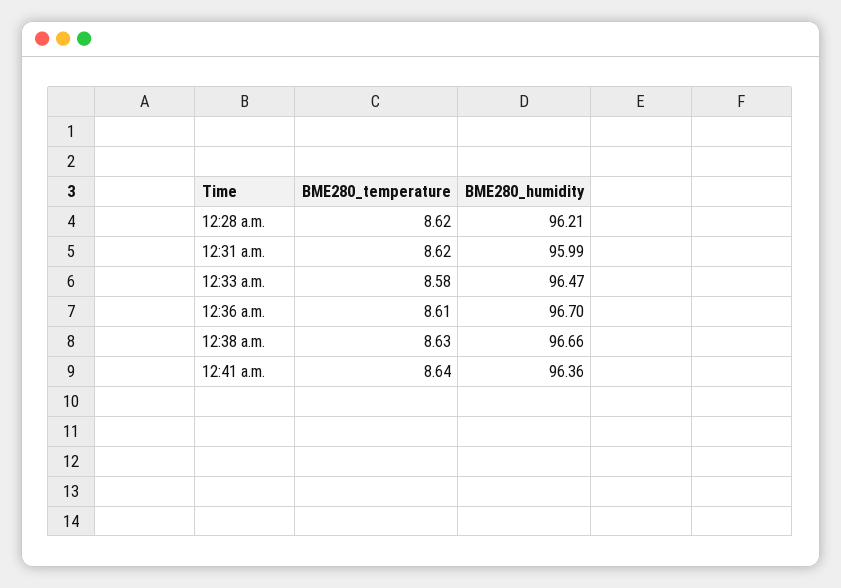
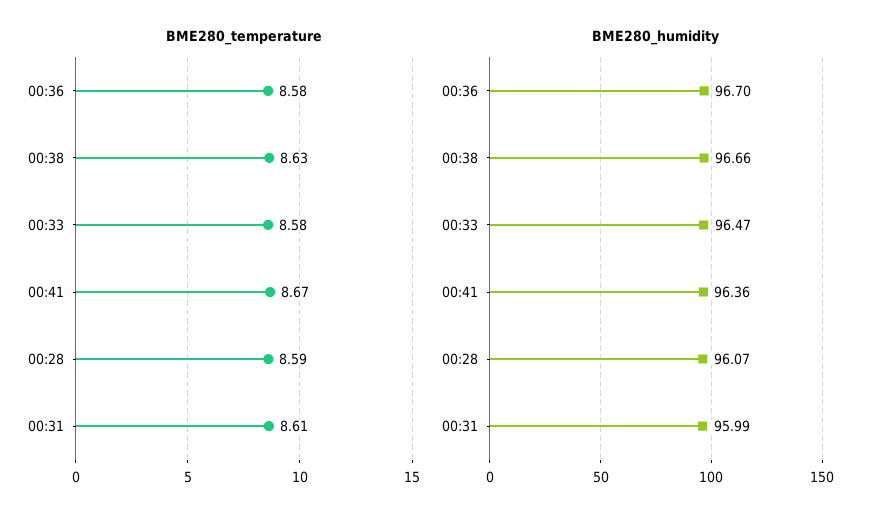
BME280_temperature, 12:28 a.m.: 8.62 -> 8.59
BME280_humidity, 12:28 a.m.: 96.21 -> 96.07
BME280_temperature, 12:31 a.m.: 8.62 -> 8.61
BME280_temperature, 12:36 a.m.: 8.61 -> 8.58
BME280_temperature, 12:41 a.m.: 8.64 -> 8.67

